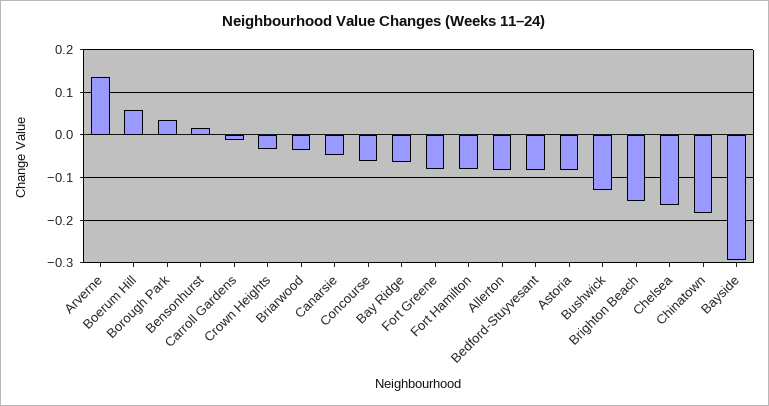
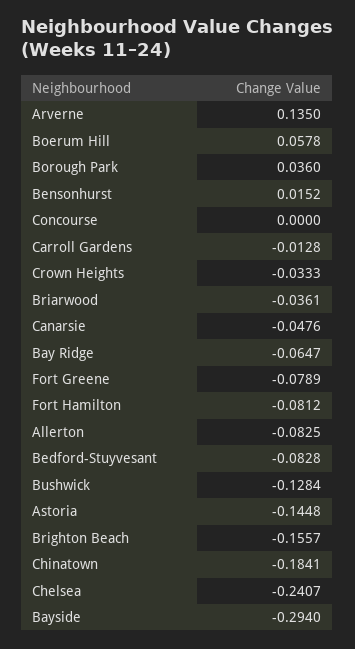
Concourse: -0.06 -> 0
Astoria: -0.08 -> -0.1448
Chelsea: -0.16 -> -0.2407

